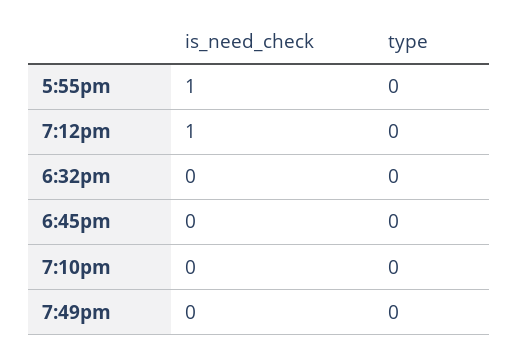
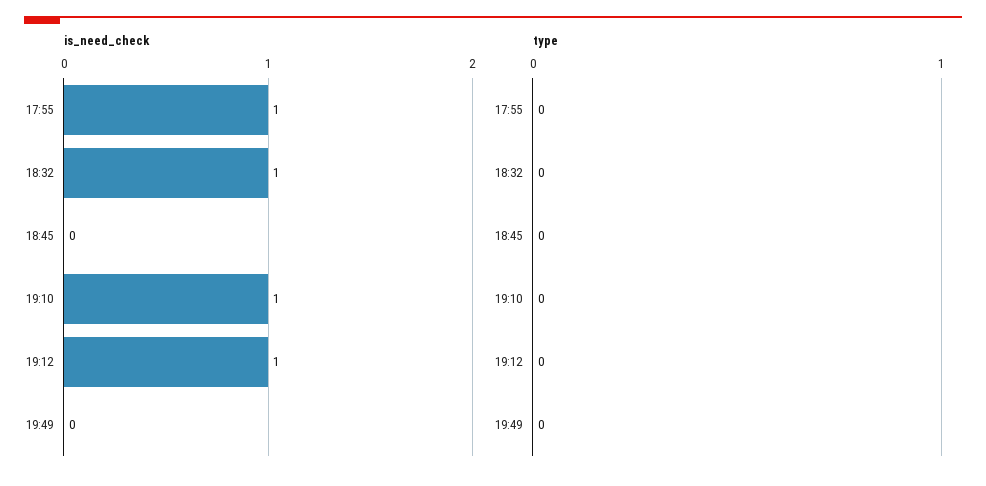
is_need_check, 6:32pm: 0 -> 1
is_need_check, 7:10pm: 0 -> 1

